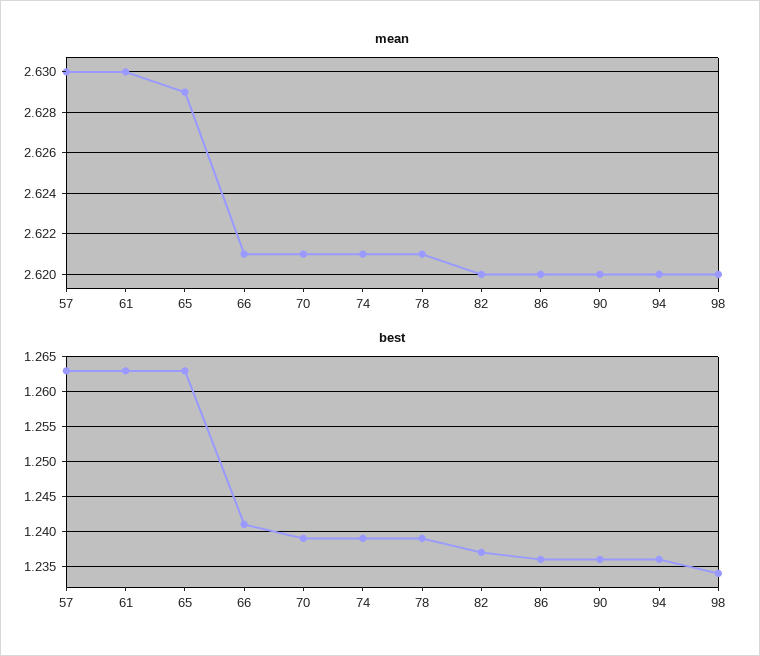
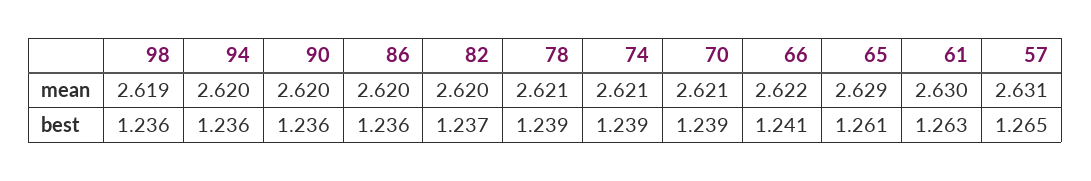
mean, 57: 2.63 -> 2.631
mean, 66: 2.621 -> 2.622
mean, 98: 2.62 -> 2.619
best, 57: 1.263 -> 1.265
best, 65: 1.263 -> 1.261
best, 98: 1.234 -> 1.236

